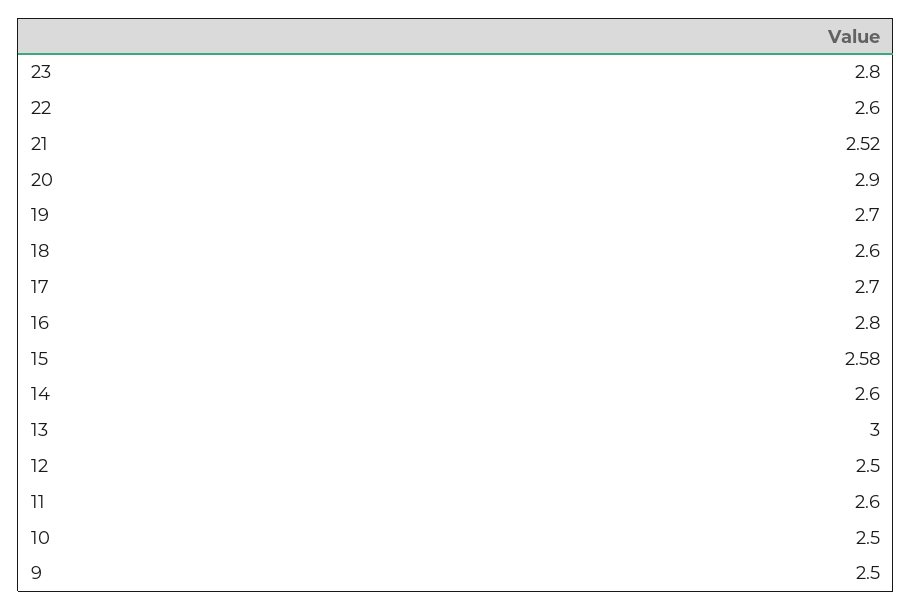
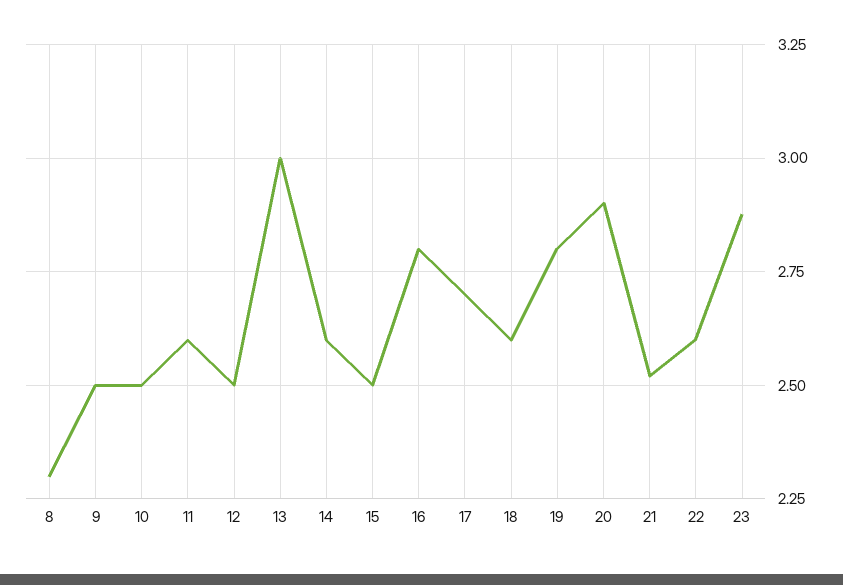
23: 2.8 -> 2.875
19: 2.7 -> 2.8
15: 2.58 -> 2.5
8: none -> 2.3

